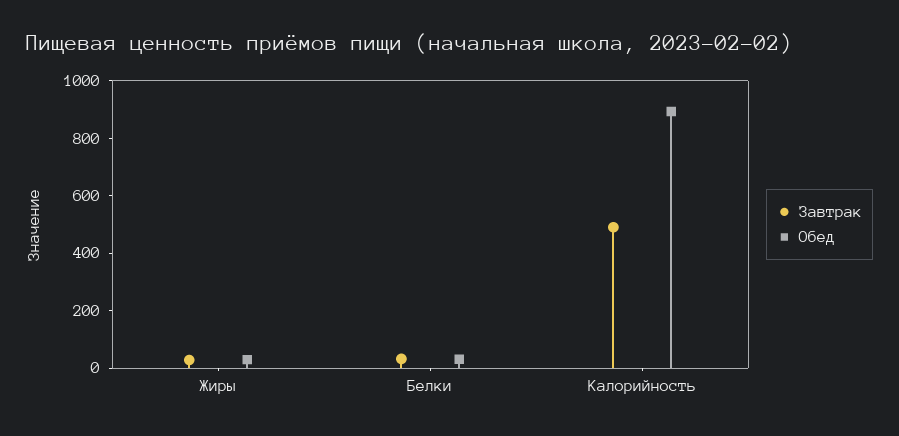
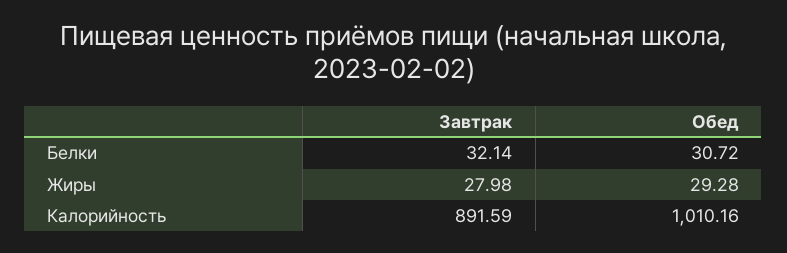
Завтрак, Калорийность: 500 -> 891.59
Обед, Калорийность: 900 -> 1010.16

